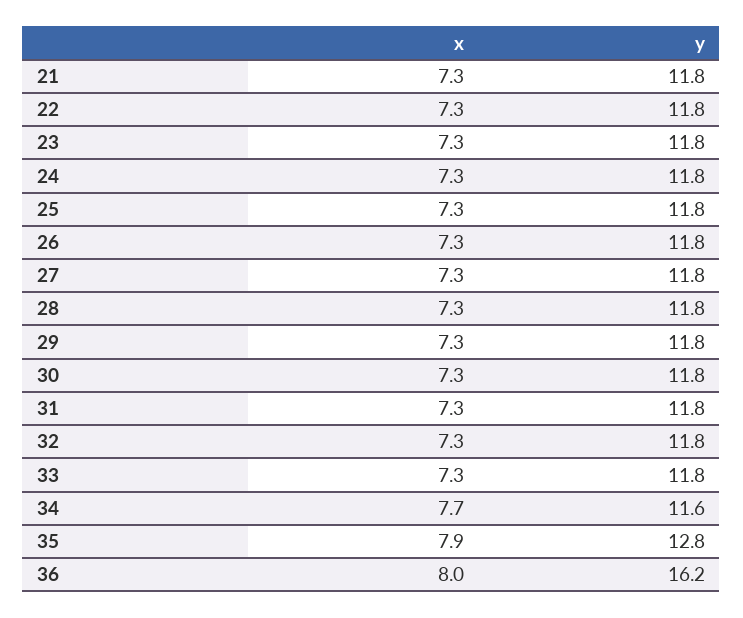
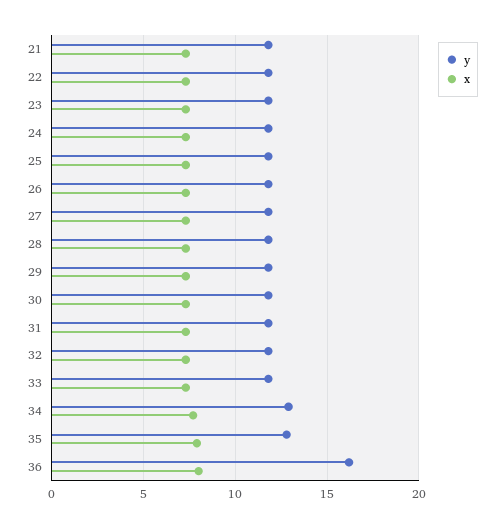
y, 34: 11.6 -> 13

